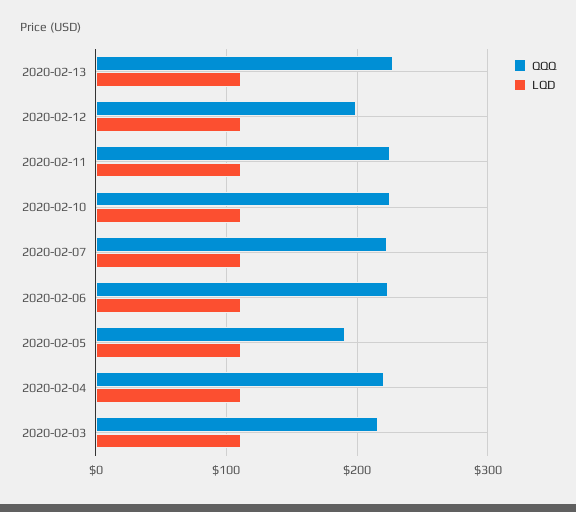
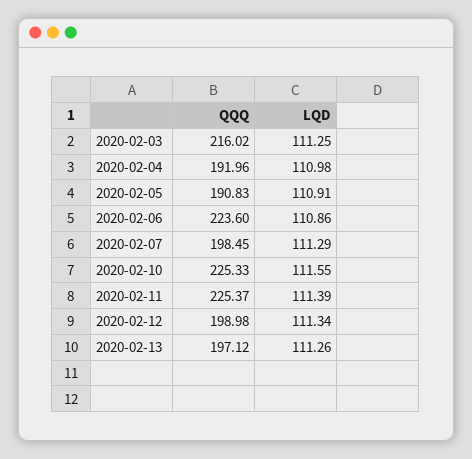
QQQ, 2020-02-13: 230 -> 197.12
QQQ, 2020-02-07: 220 -> 198.45
QQQ, 2020-02-04: 220 -> 191.96

